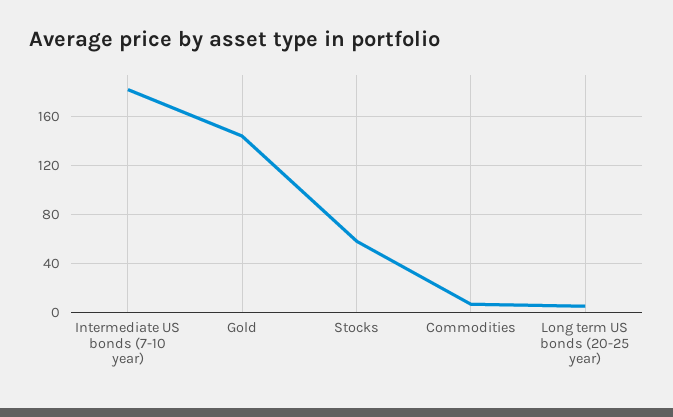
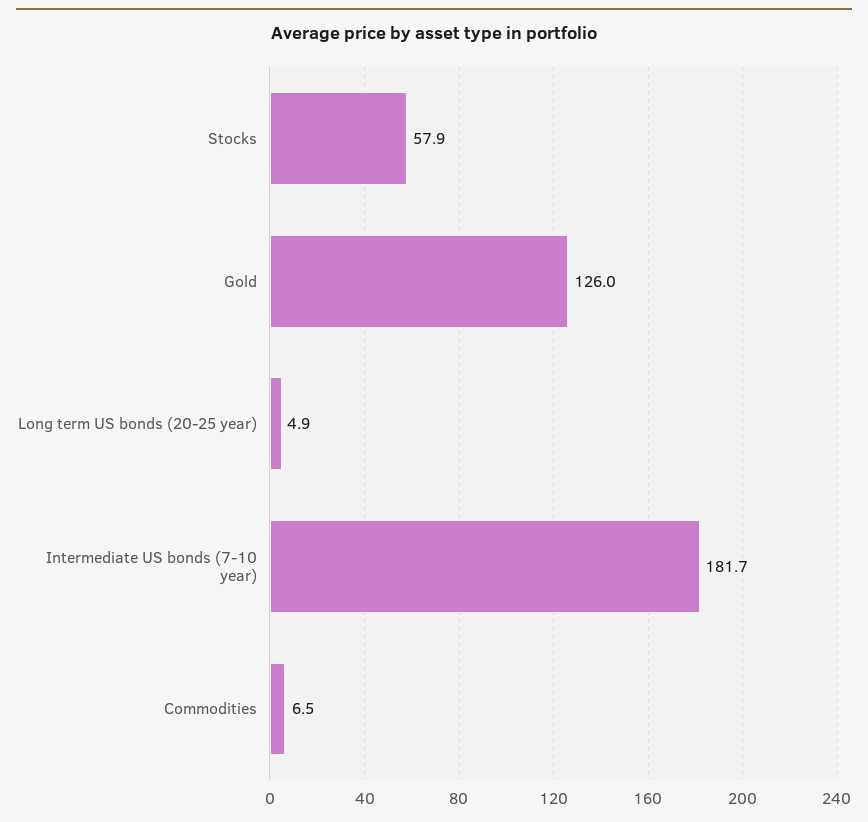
Gold: 145 -> 126

